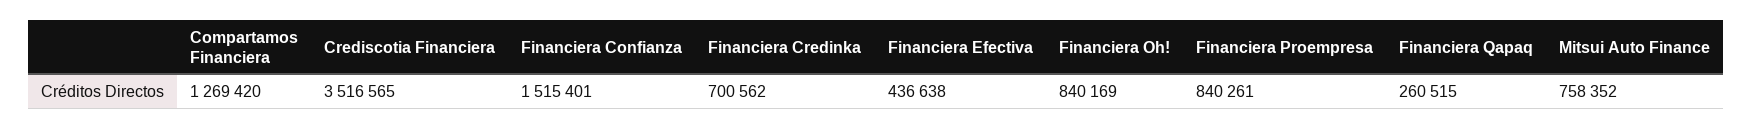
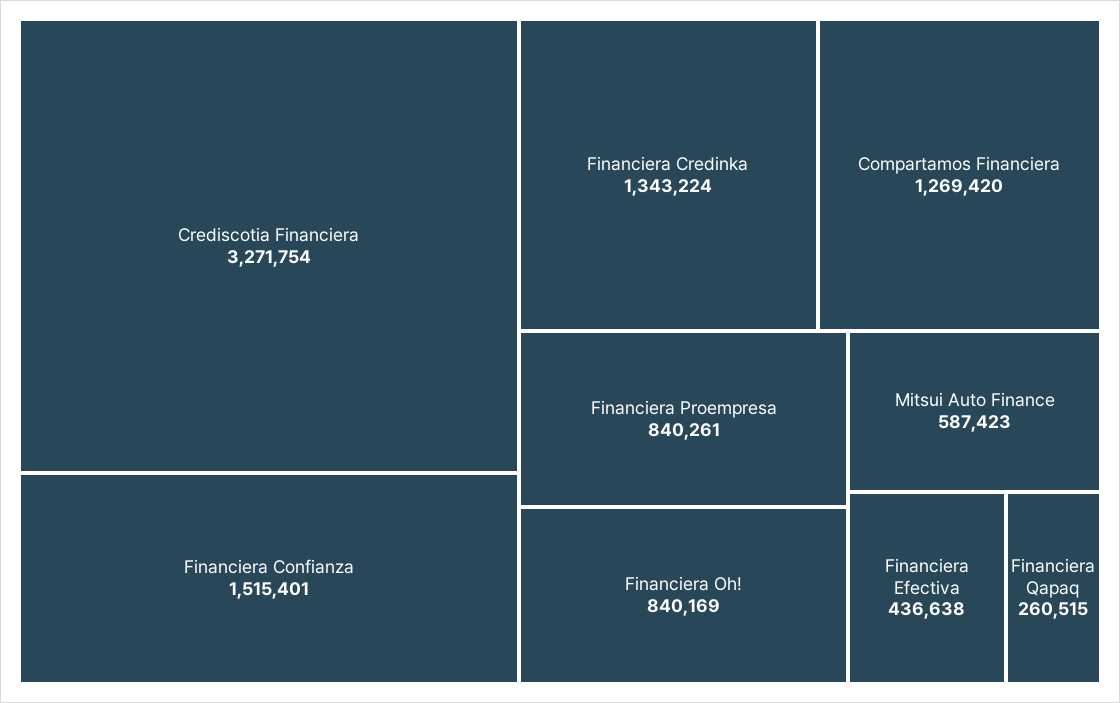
Crediscotia Financiera: 3516565 -> 3271754
Financiera Credinka: 700562 -> 1343224
Mitsui Auto Finance: 758352 -> 587423

